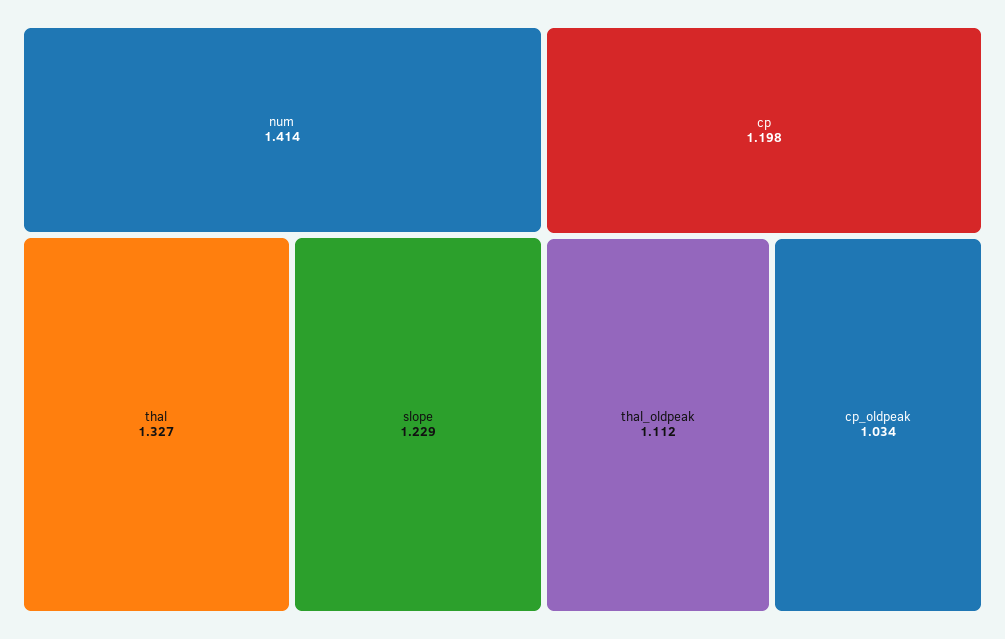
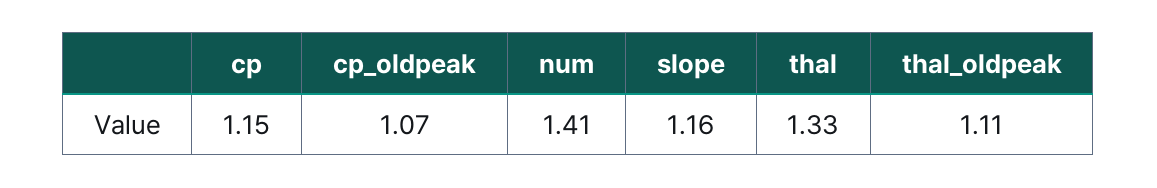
slope: 1.229 -> 1.16
cp: 1.198 -> 1.15
cp_oldpeak: 1.034 -> 1.07

